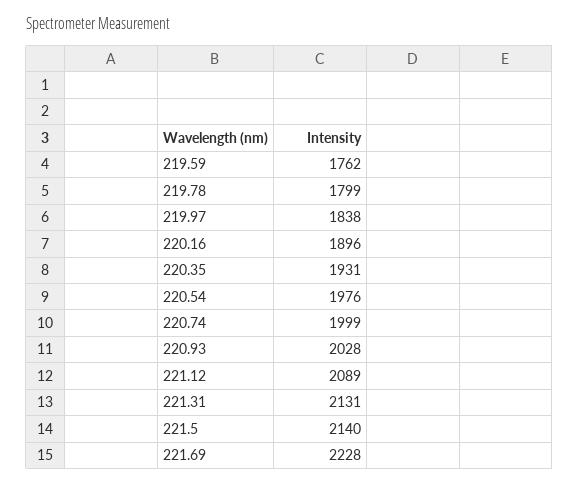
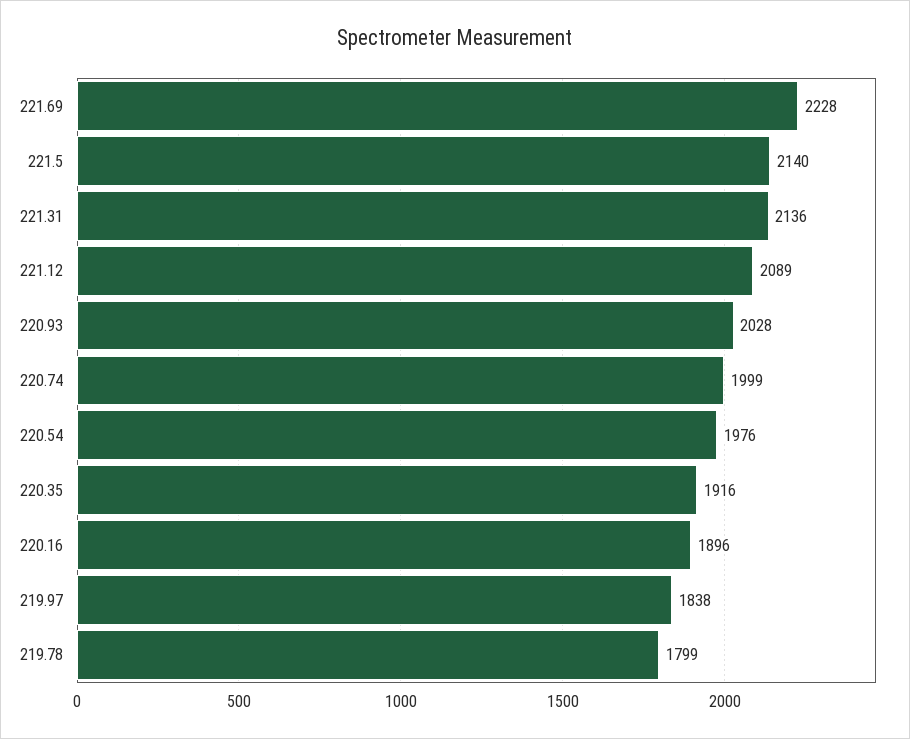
219.59: 1762 -> none
220.35: 1931 -> 1916
221.31: 2131 -> 2136

